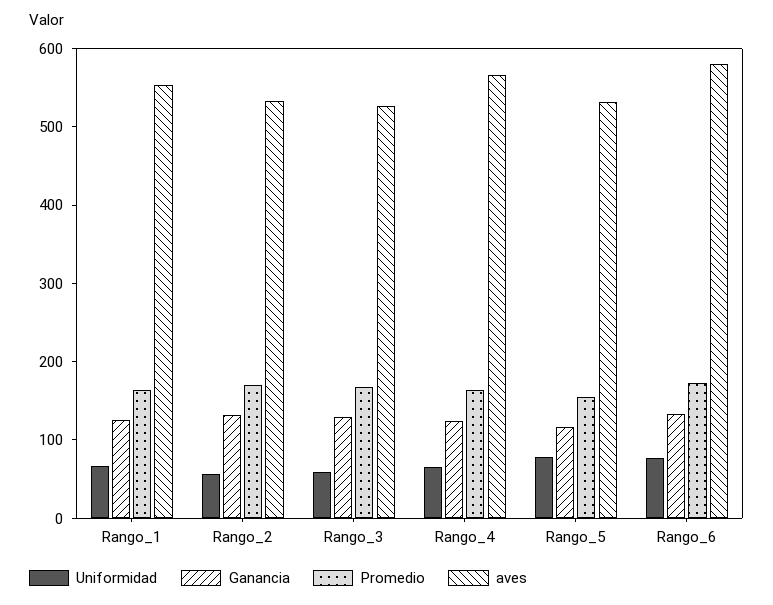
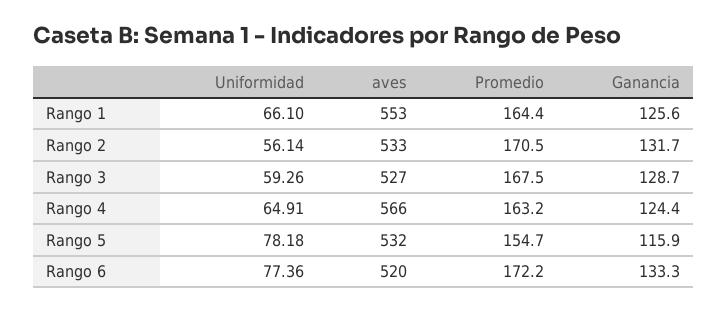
aves, Rango_6: 580 -> 520

